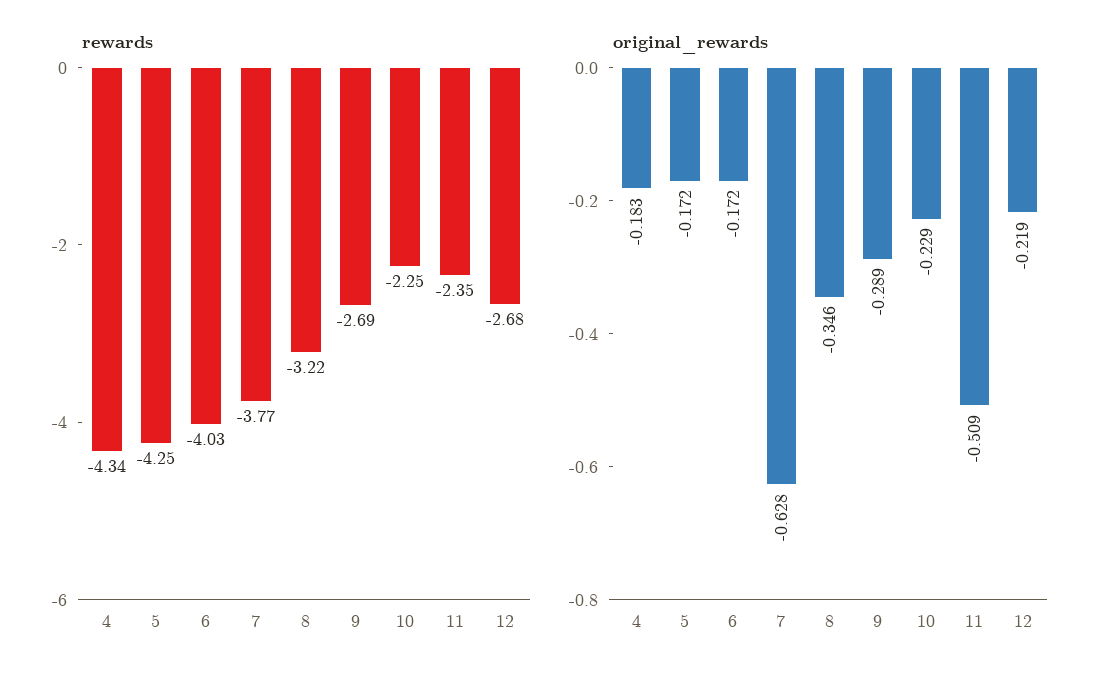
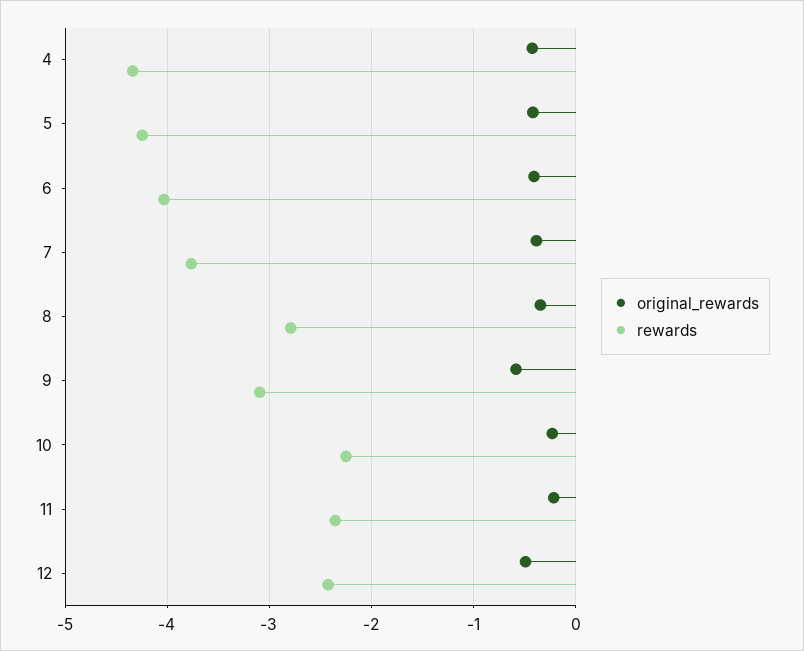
rewards, 8: -3.22 -> -2.8
rewards, 9: -2.69 -> -3.1
rewards, 12: -2.68 -> -2.4
original_rewards, 4: -0.183 -> -0.4
original_rewards, 5: -0.172 -> -0.4
original_rewards, 6: -0.172 -> -0.4
original_rewards, 7: -0.628 -> -0.4
original_rewards, 9: -0.289 -> -0.6
original_rewards, 11: -0.509 -> -0.2
original_rewards, 12: -0.219 -> -0.5

